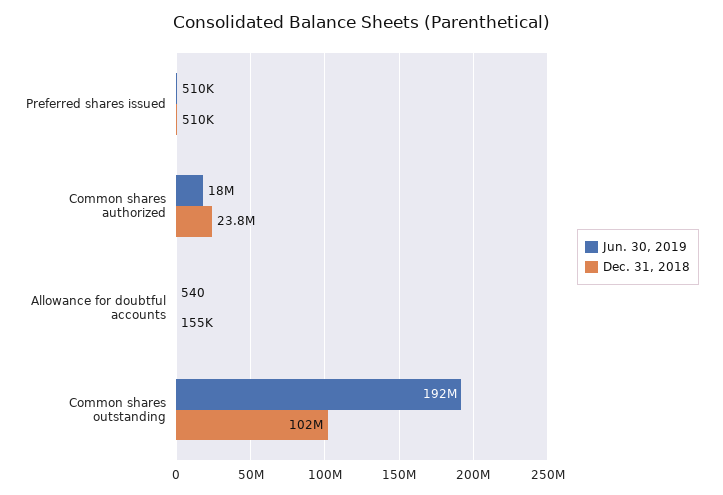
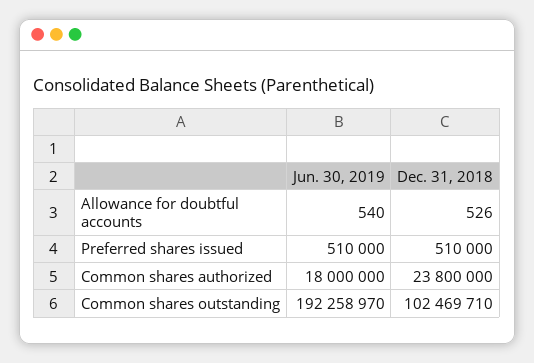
Dec. 31, 2018, Allowance for doubtful accounts: 155000 -> 526

